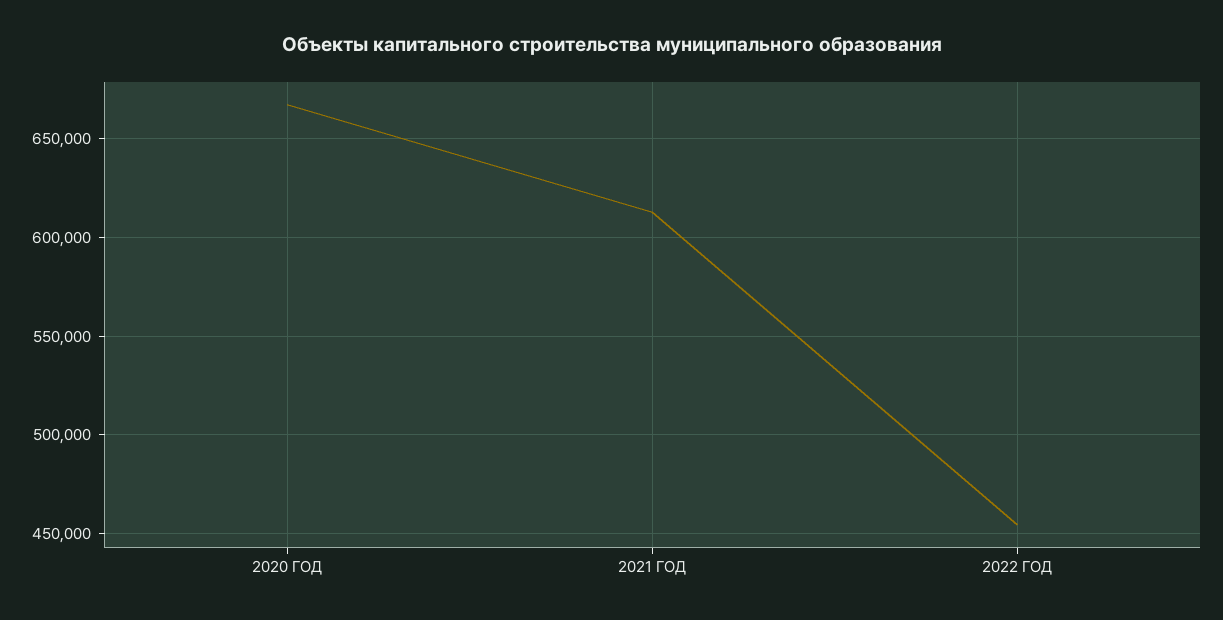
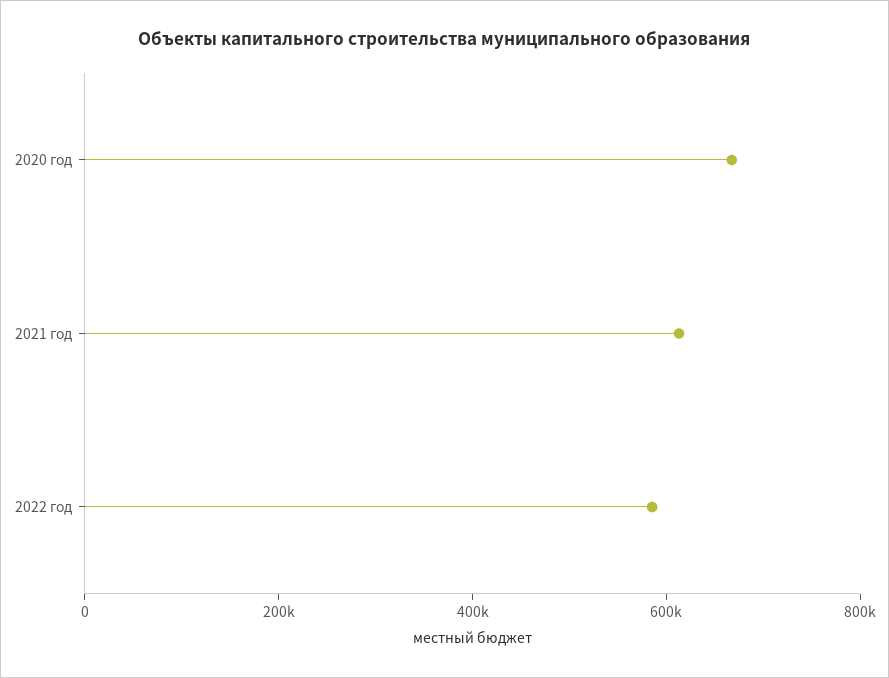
2022 ГОД: 455000 -> 600000

